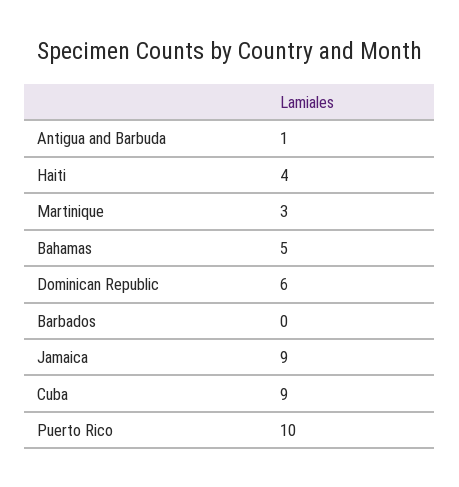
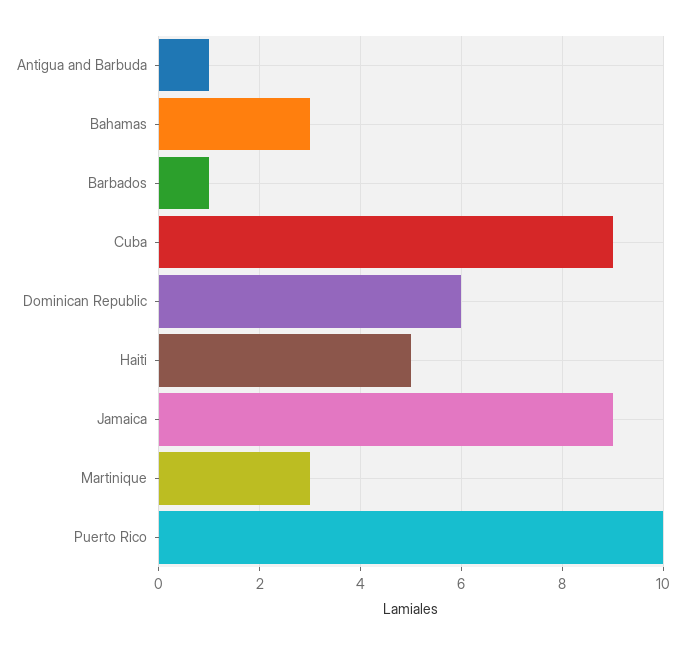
Haiti: 4 -> 5
Bahamas: 5 -> 3
Barbados: 0 -> 1

